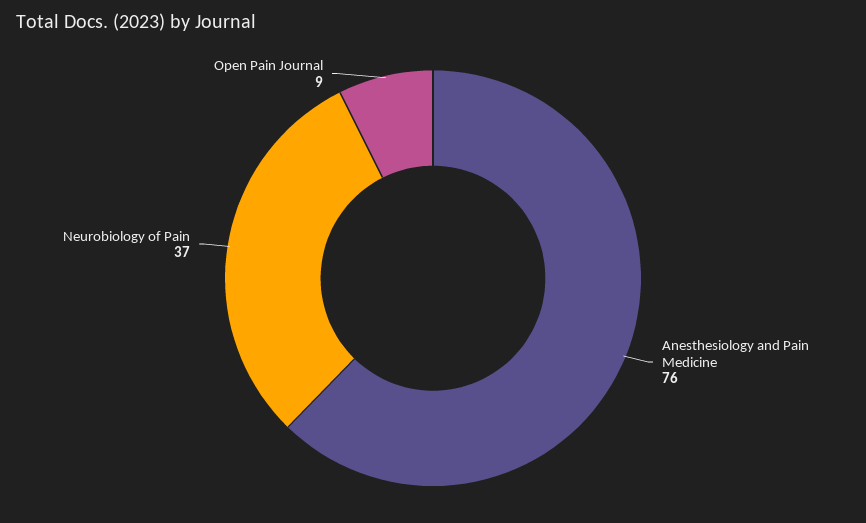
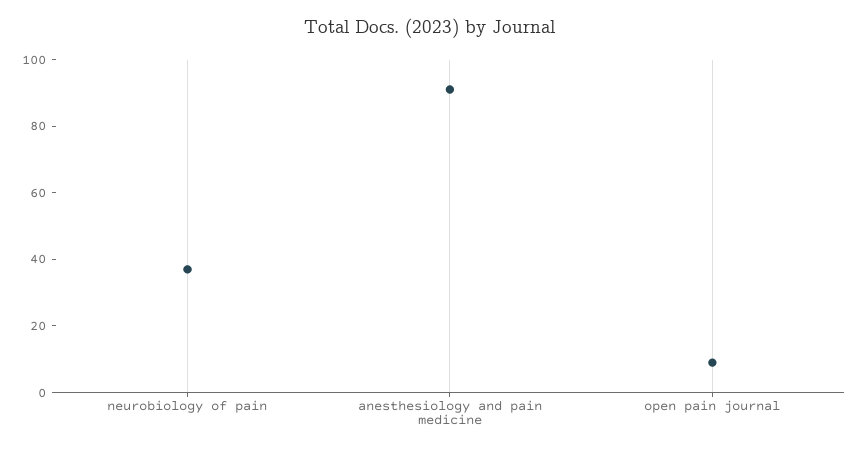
Anesthesiology and Pain Medicine: 76 -> 90

